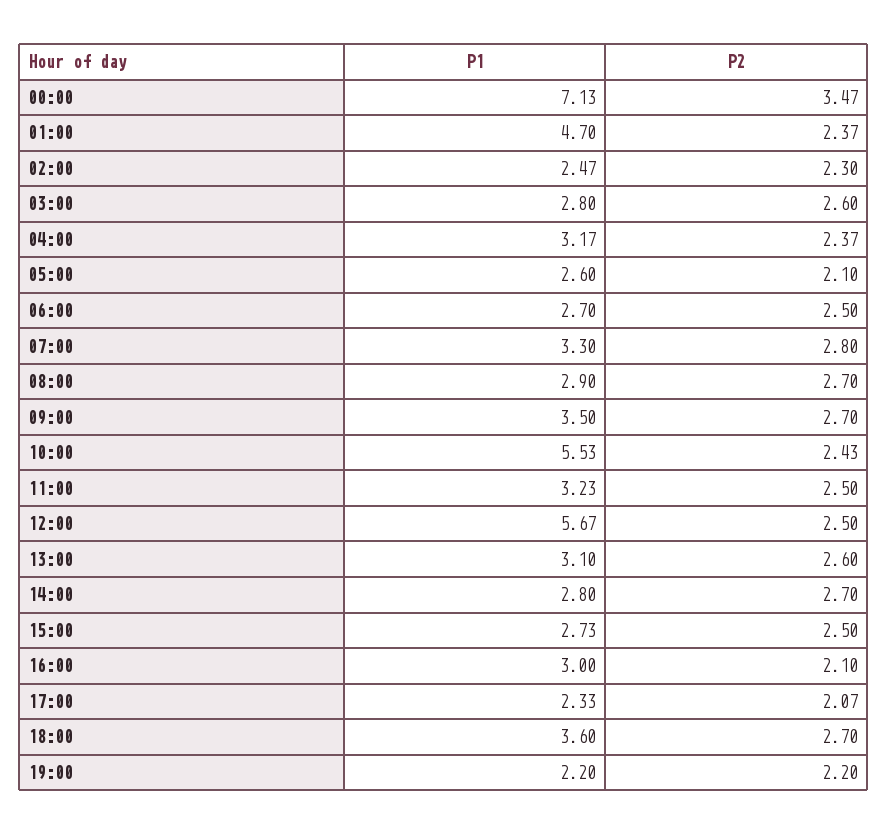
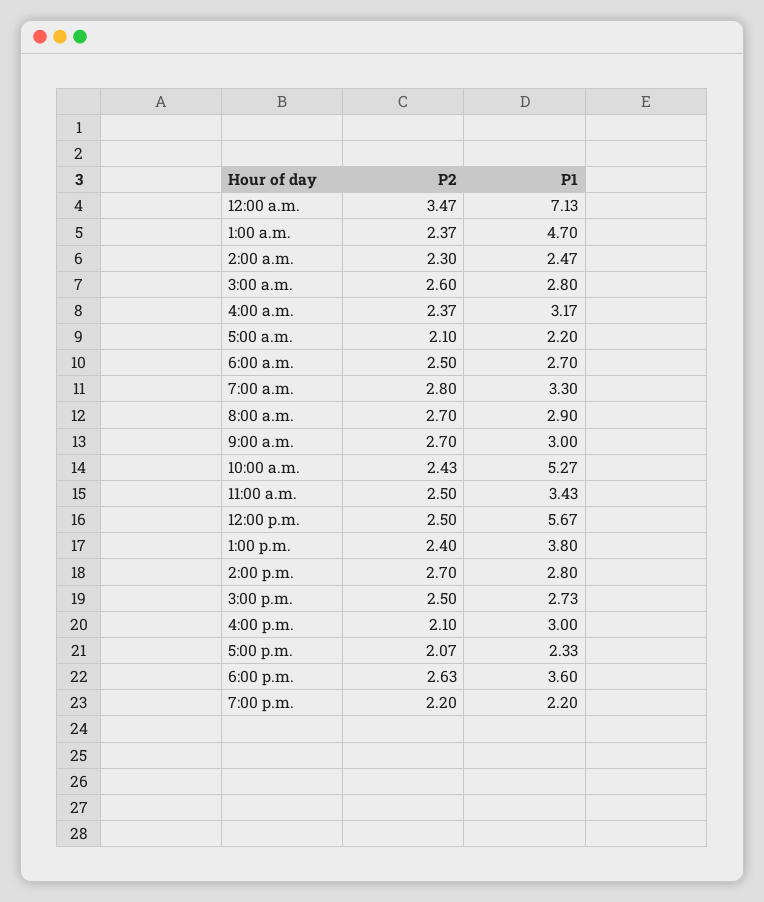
P1, 05:00: 2.6 -> 2.2
P1, 09:00: 3.5 -> 3
P1, 10:00: 5.53 -> 5.27
P1, 11:00: 3.23 -> 3.43
P1, 13:00: 3.1 -> 3.8
P2, 13:00: 2.6 -> 2.4
P2, 18:00: 2.7 -> 2.63

